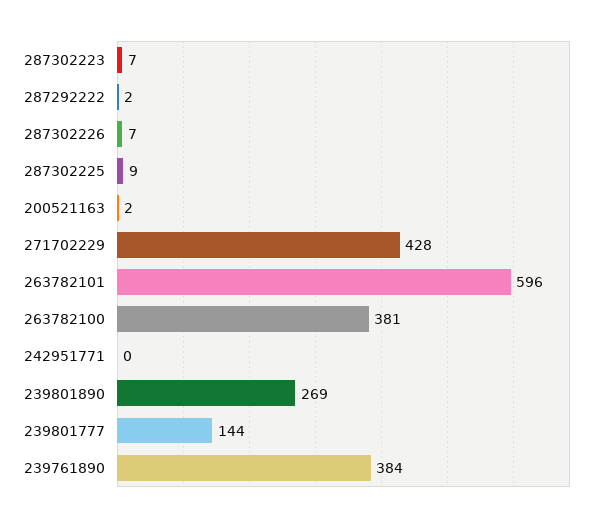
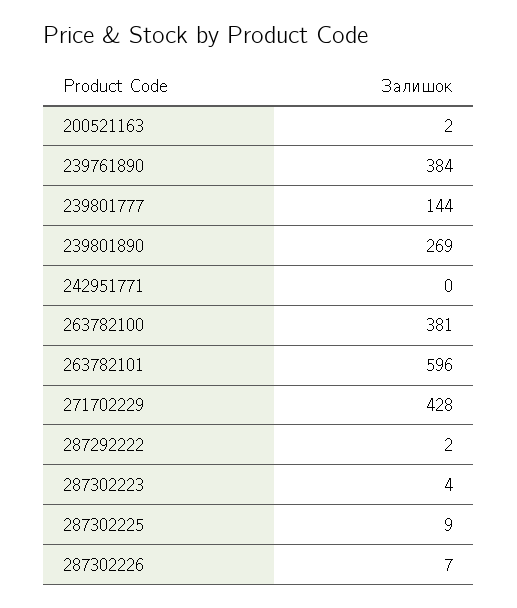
287302223: 7 -> 4

